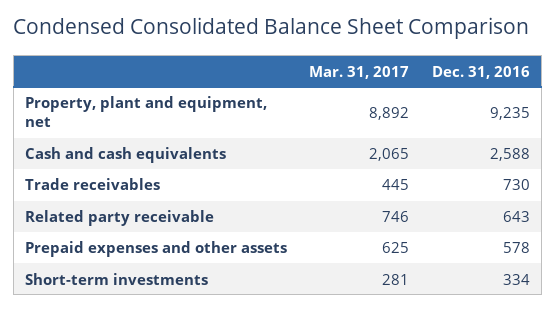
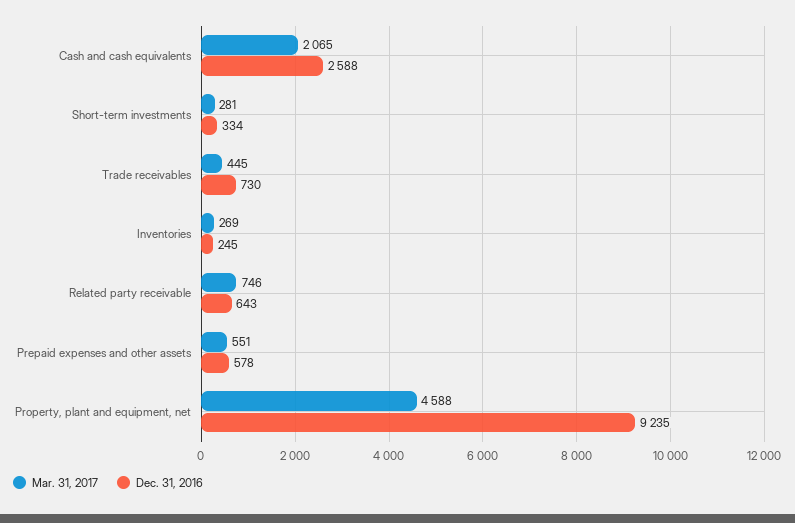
Mar. 31, 2017, Property, plant and equipment, net: 8892 -> 4588
Mar. 31, 2017, Prepaid expenses and other assets: 625 -> 551
Mar. 31, 2017, Inventories: none -> 269
Dec. 31, 2016, Inventories: none -> 245

